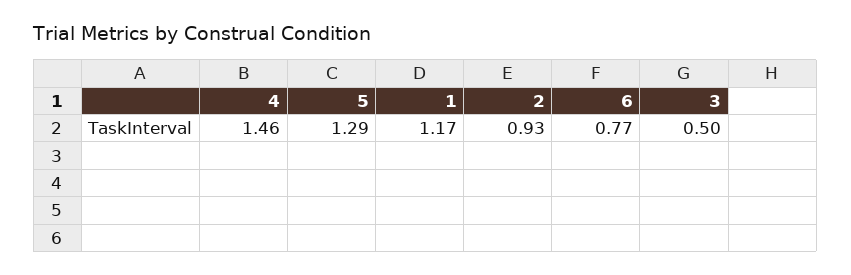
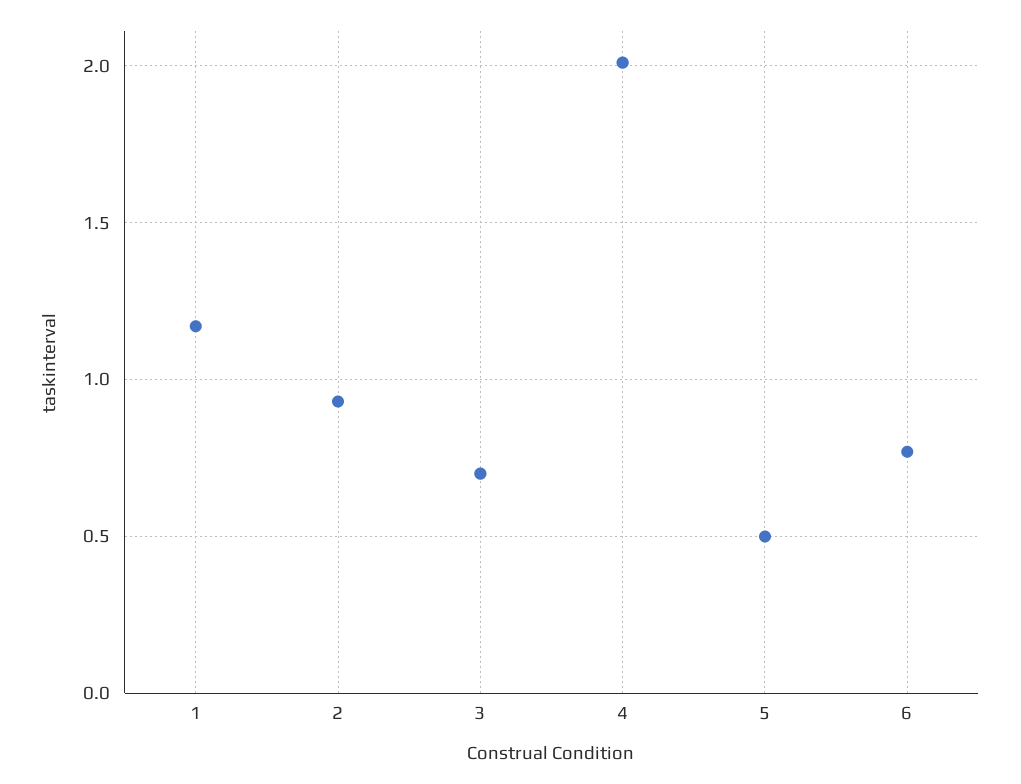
4: 1.46 -> 2
5: 1.29 -> 0.5
3: 0.5 -> 0.7

